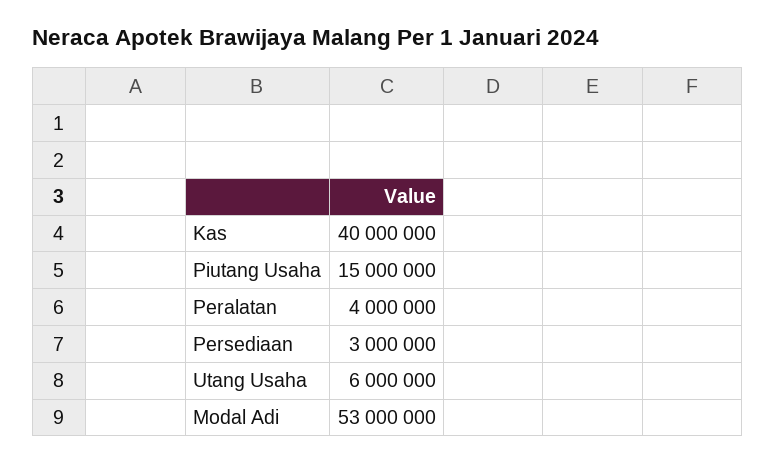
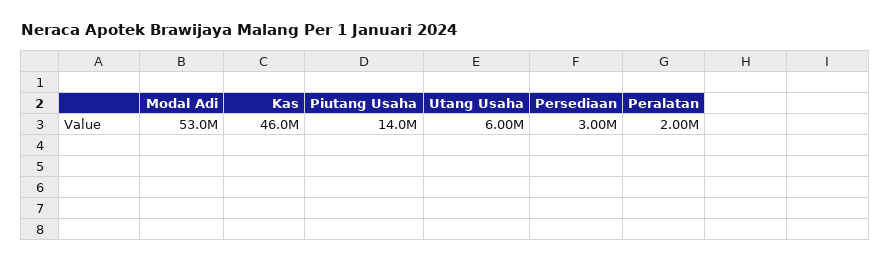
Kas: 40000000 -> 46000000
Piutang Usaha: 15000000 -> 14000000
Peralatan: 4000000 -> 2000000

